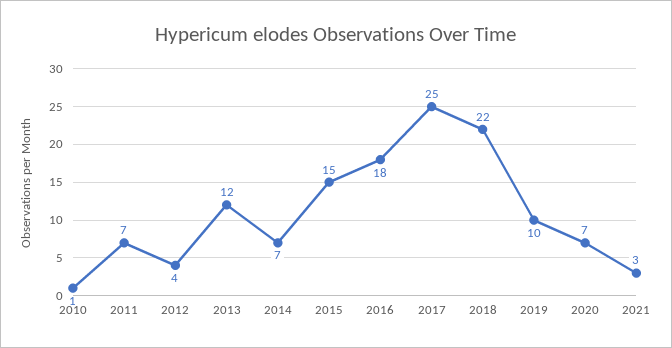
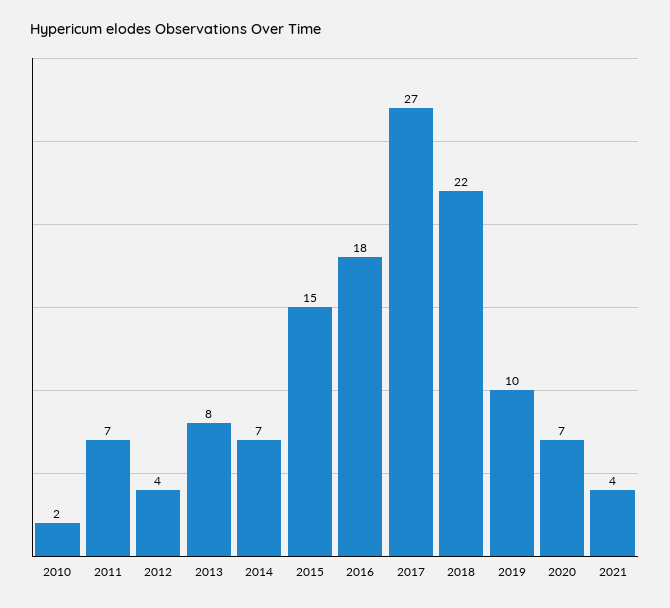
2010: 1 -> 2
2013: 12 -> 8
2017: 25 -> 27
2021: 3 -> 4

